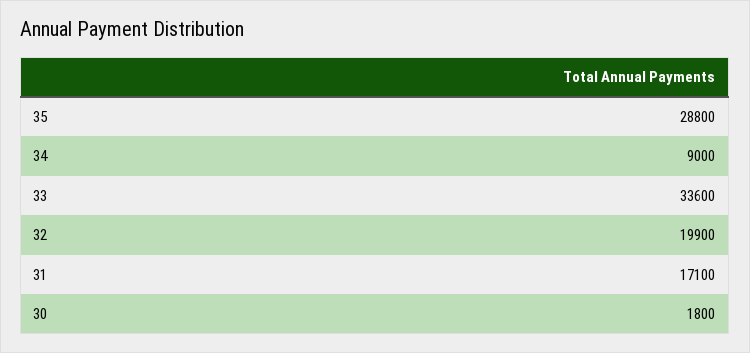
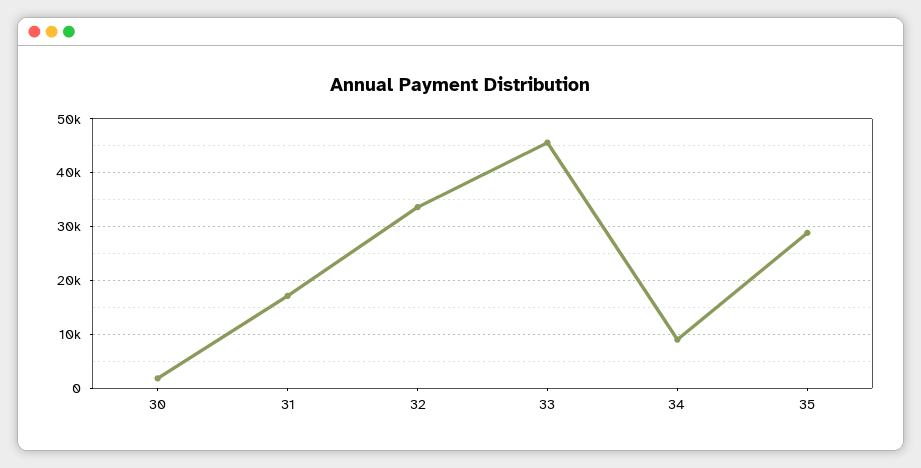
33: 33600 -> 46000
32: 19900 -> 34000

